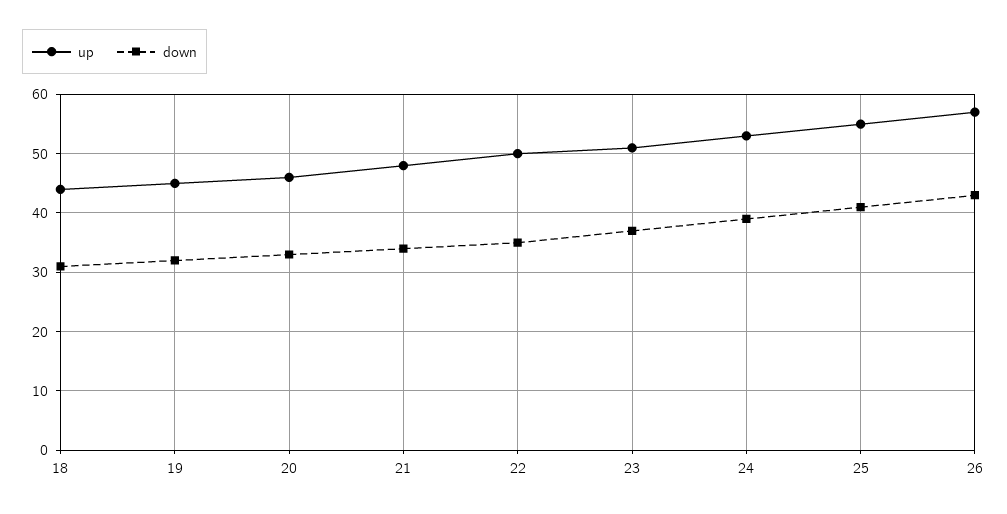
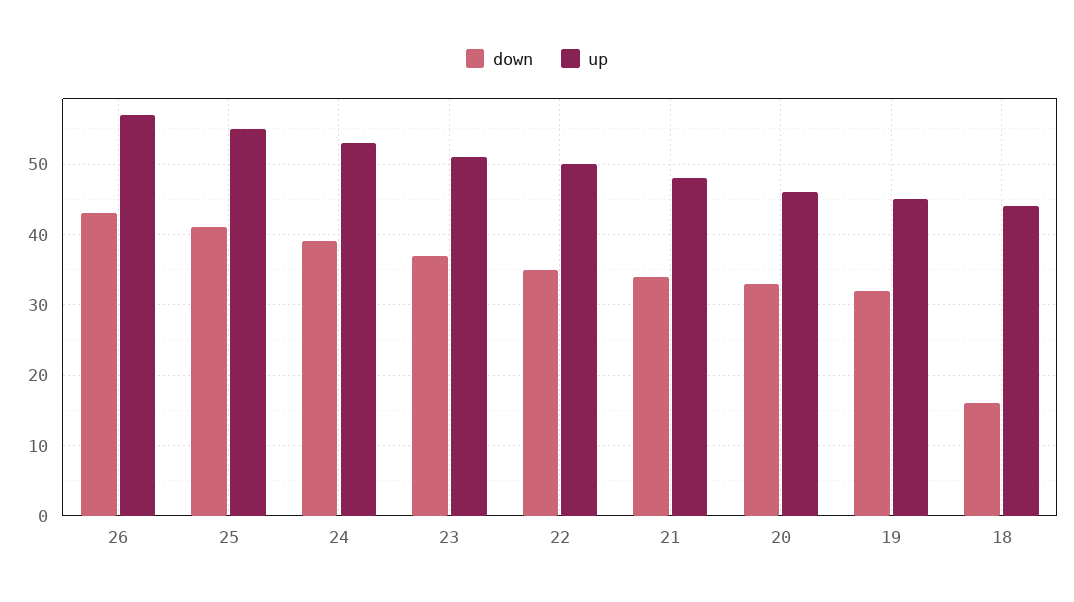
down, 18: 30 -> 16

